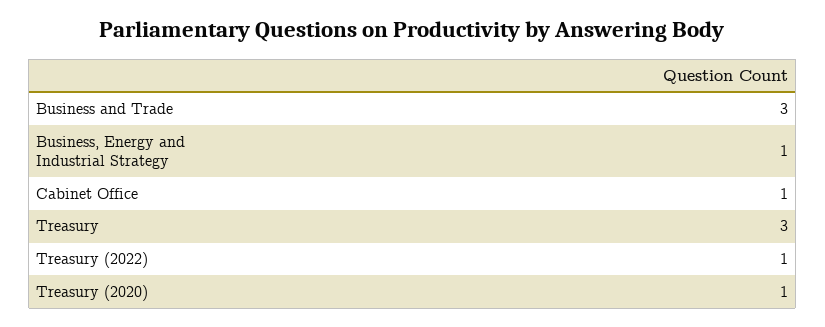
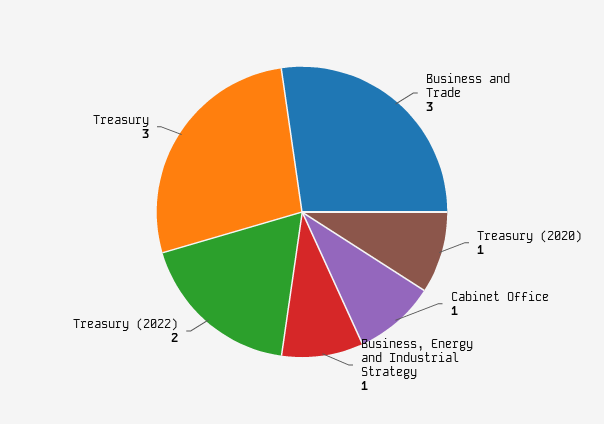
Treasury (2022): 1 -> 2

